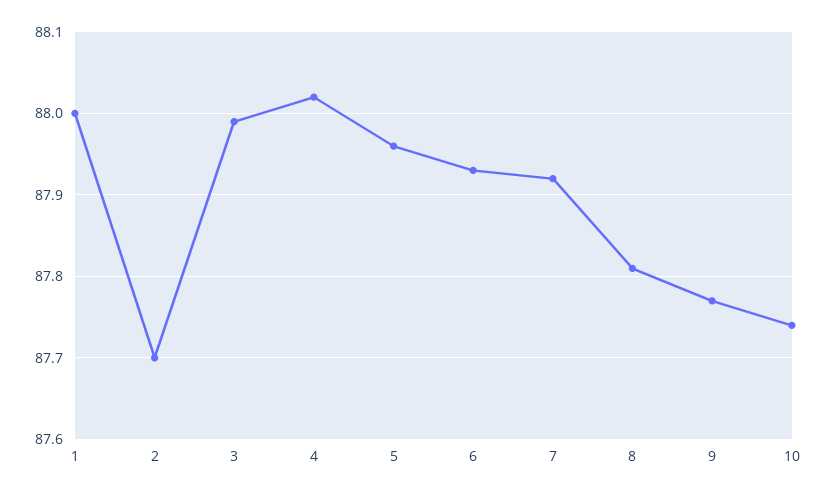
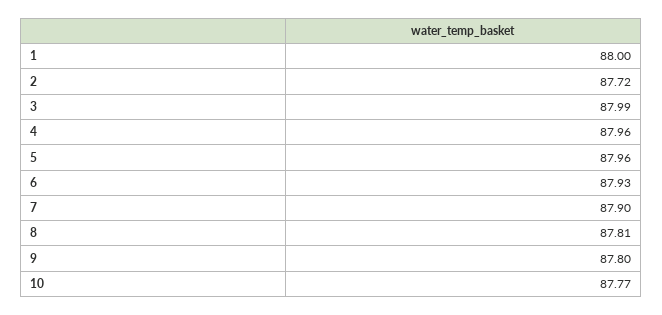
2: 87.7 -> 87.72
4: 88.02 -> 87.96
7: 87.92 -> 87.9
9: 87.77 -> 87.8
10: 87.74 -> 87.77

